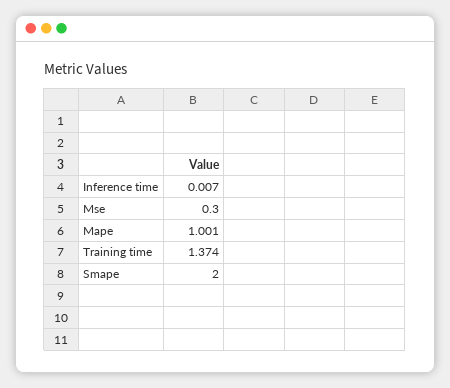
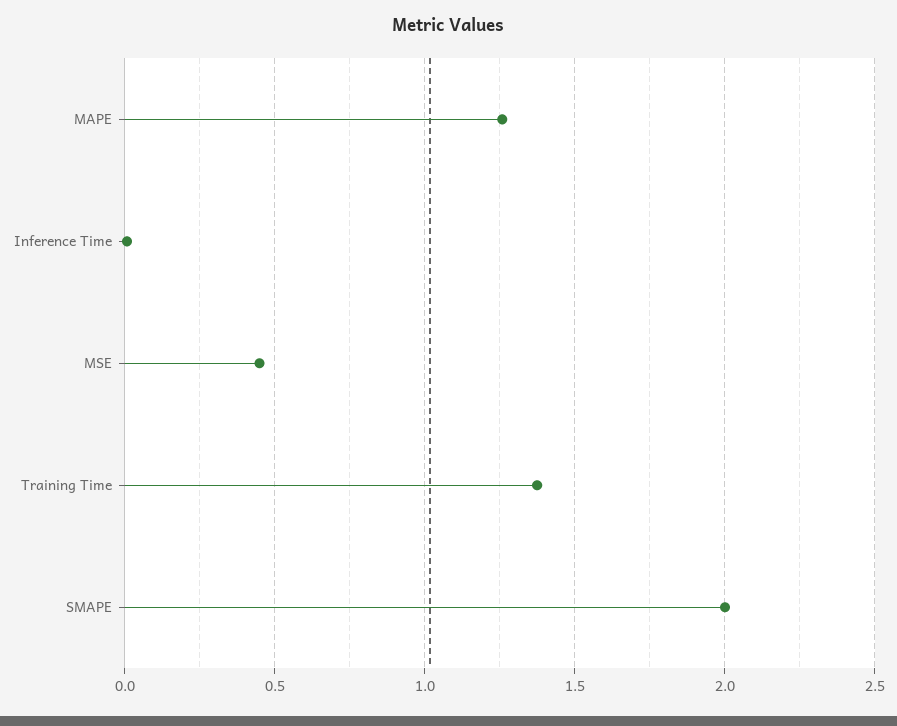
Mse: 0.3 -> 0.45
Mape: 1.001 -> 1.25

